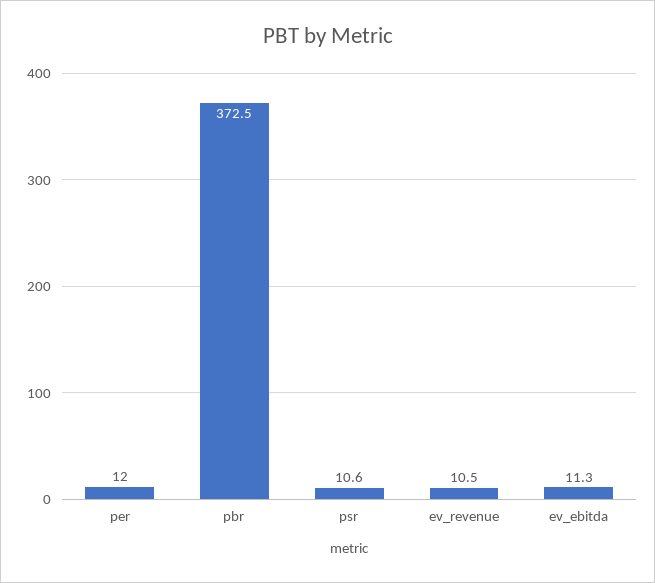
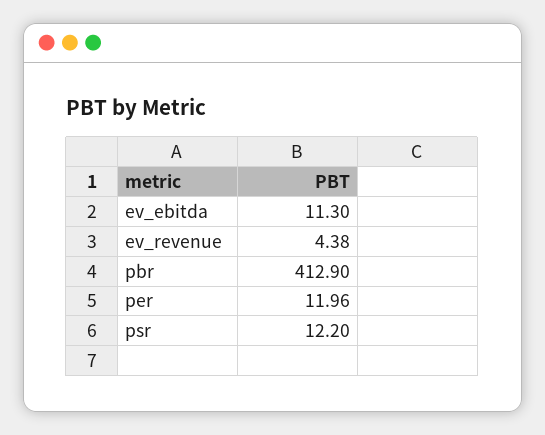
pbr: 372.5 -> 412.9
psr: 10.6 -> 12.2
ev_revenue: 10.5 -> 4.38

